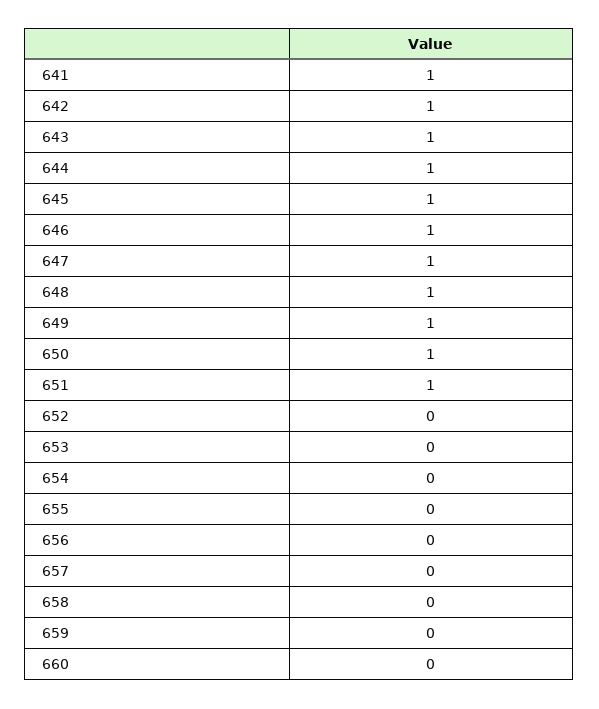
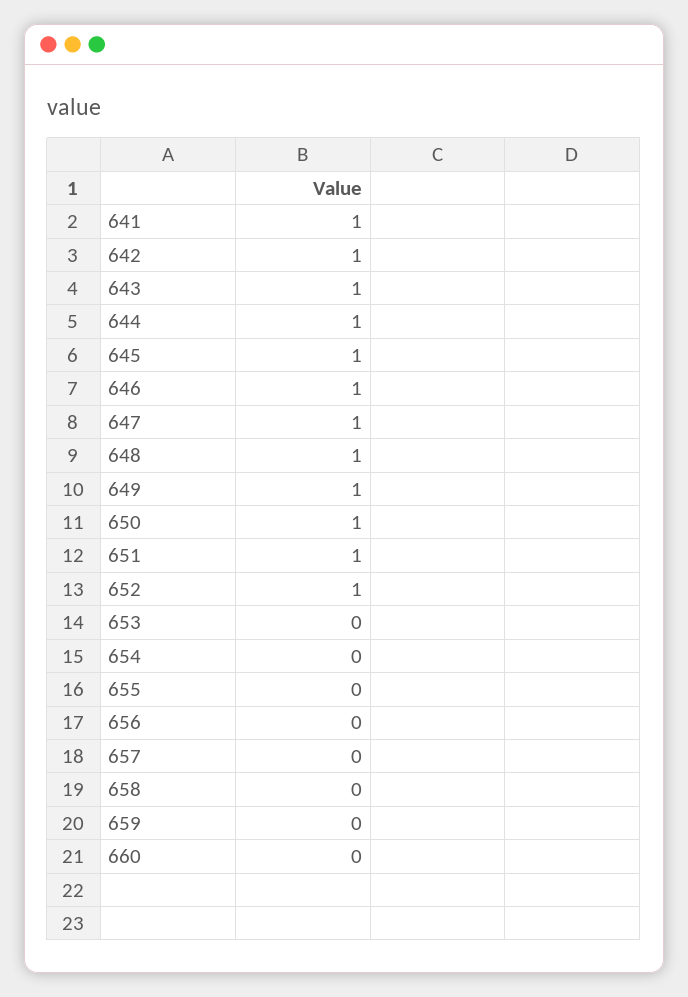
652: 0 -> 1

